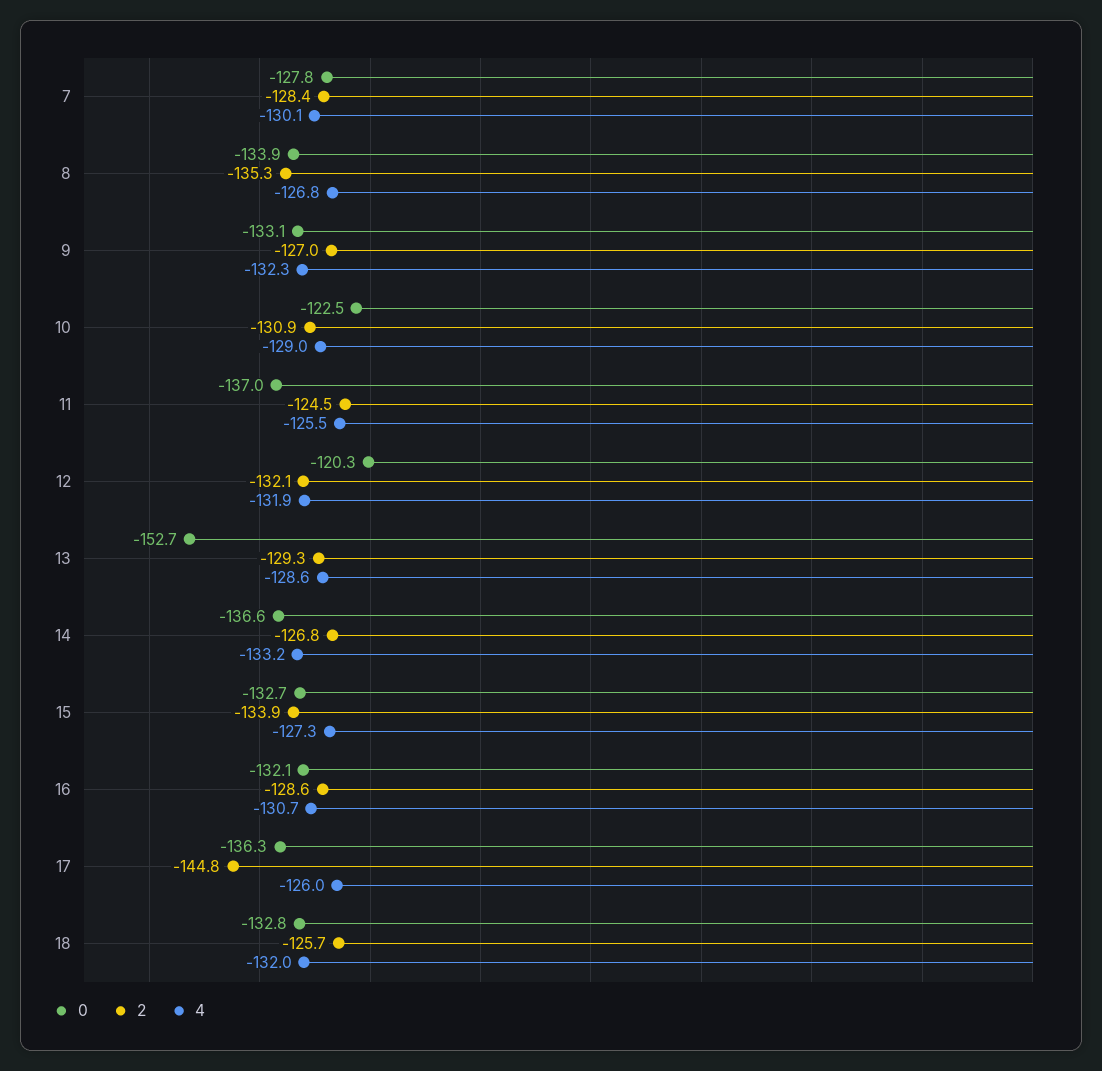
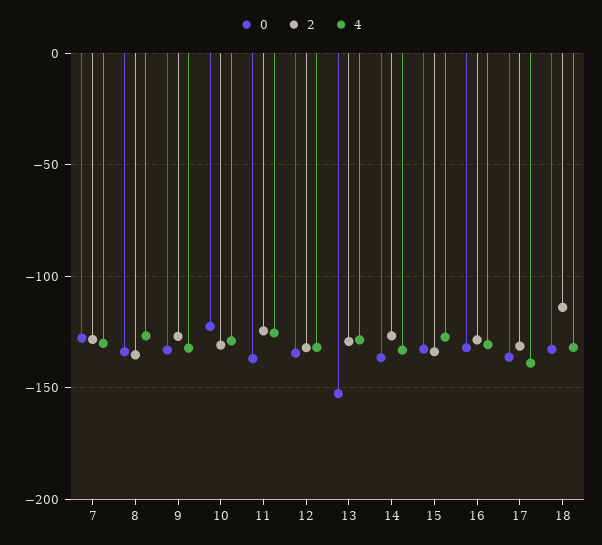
0, 12: -120.3 -> -135
2, 17: -144.8 -> -130
4, 17: -126 -> -140
2, 18: -125.7 -> -115

